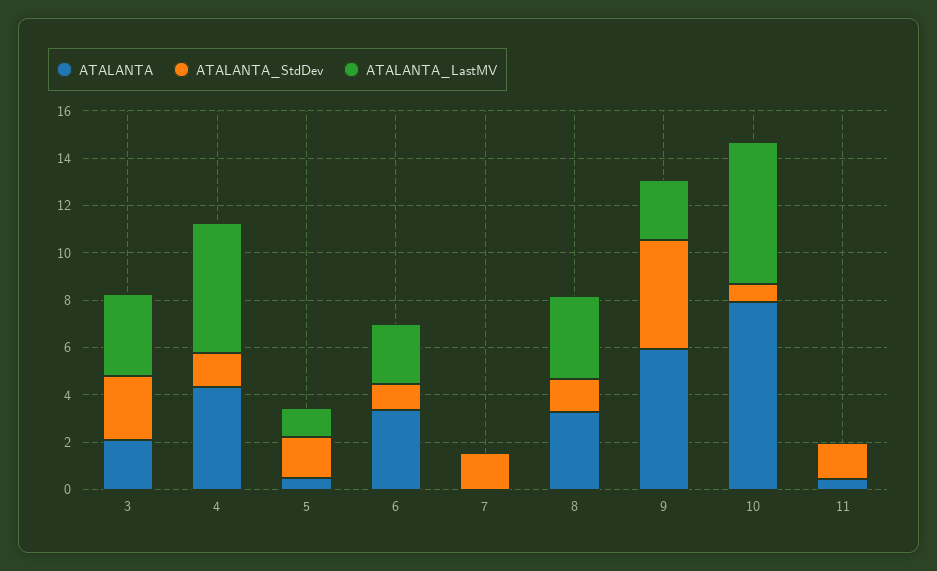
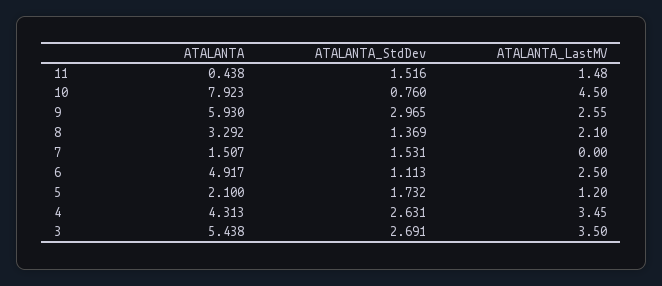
ATALANTA, 3: 2 -> 5.438
ATALANTA_StdDev, 4: 1.5 -> 2.631
ATALANTA_LastMV, 4: 5.5 -> 3.45
ATALANTA, 5: 0.5 -> 2.1
ATALANTA, 6: 3.5 -> 4.917
ATALANTA, 7: 0 -> 1.507
ATALANTA_LastMV, 8: 3.5 -> 2.1
ATALANTA_StdDev, 9: 4.5 -> 2.965
ATALANTA_LastMV, 10: 6 -> 4.5
ATALANTA_LastMV, 11: 0 -> 1.48

